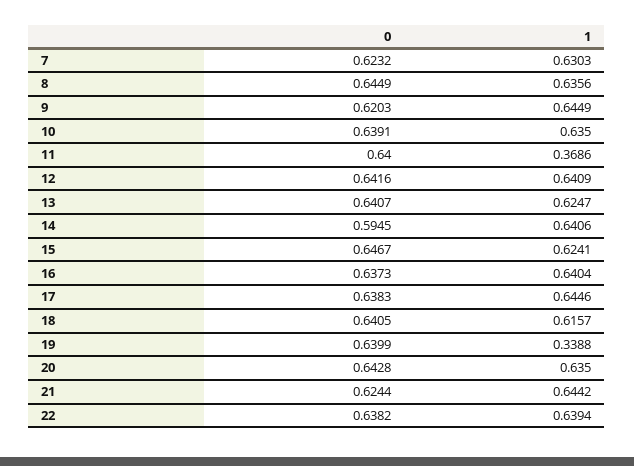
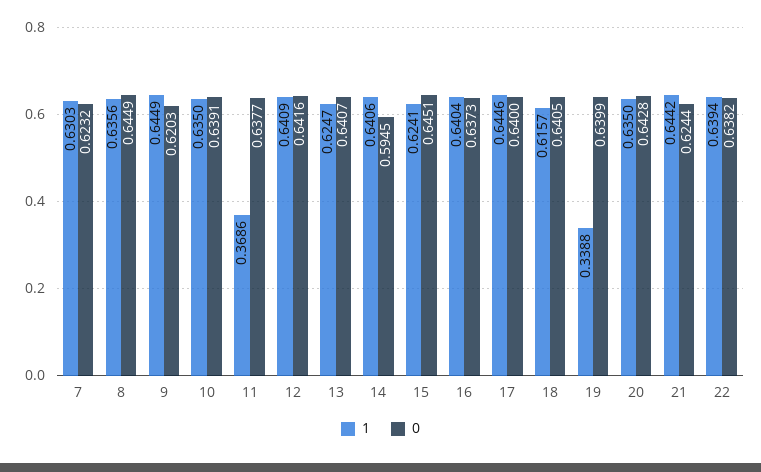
0, 11: 0.64 -> 0.6377
0, 15: 0.6467 -> 0.6451
0, 17: 0.6383 -> 0.64

